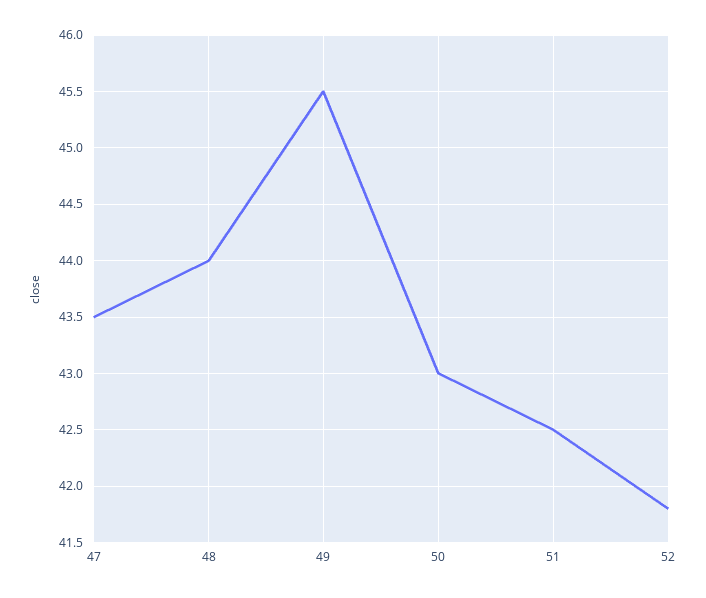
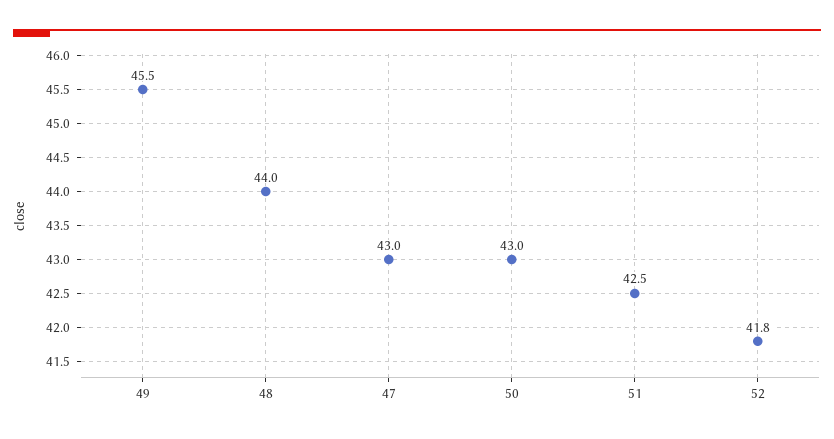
47: 43.5 -> 43

